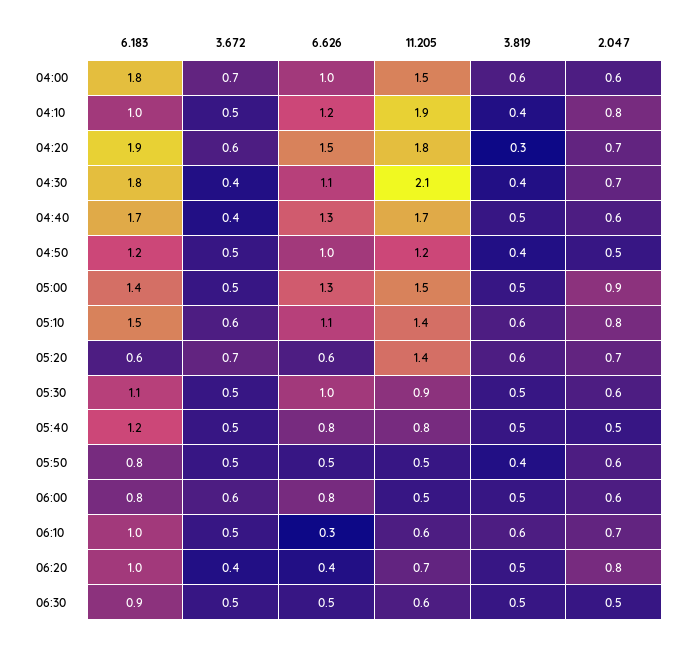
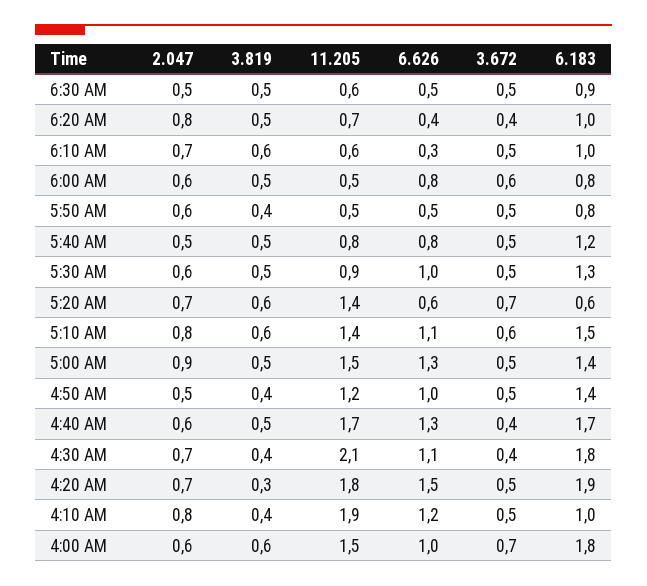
3.672, 04:20: 0.6 -> 0.5
6.183, 04:50: 1.2 -> 1.4
6.183, 05:30: 1.1 -> 1.3

